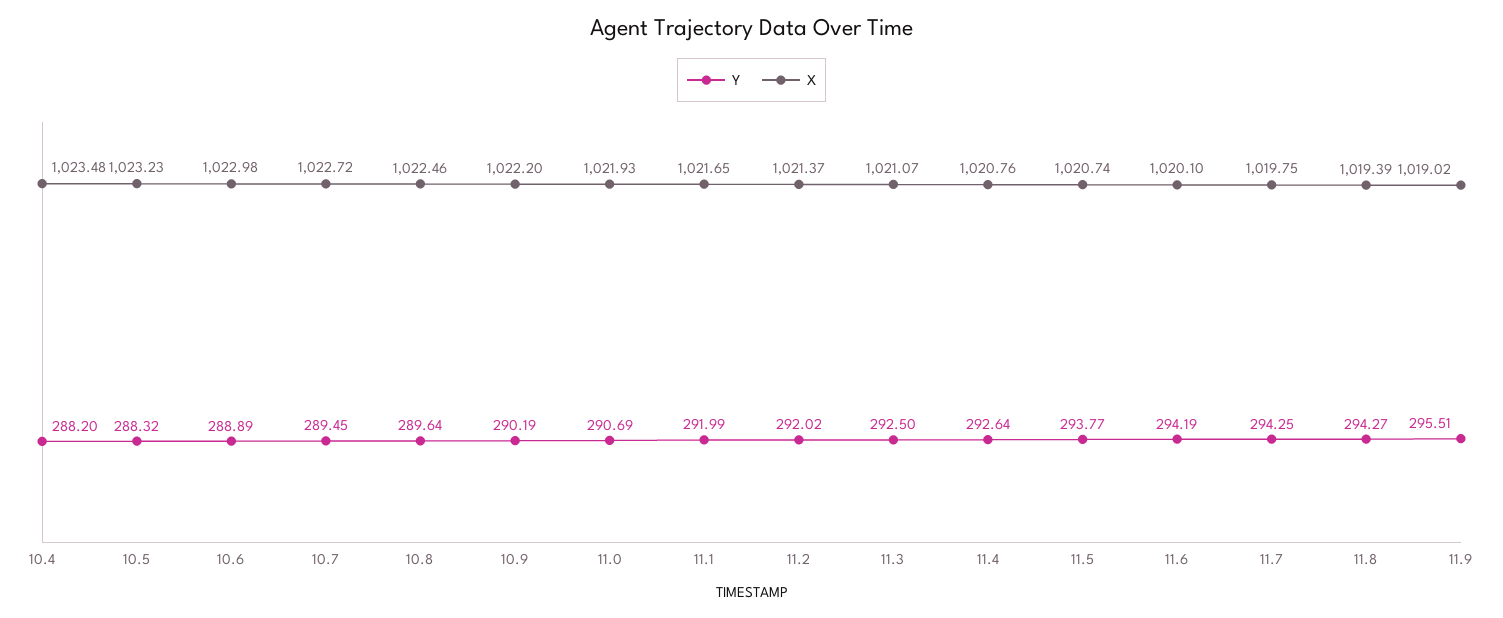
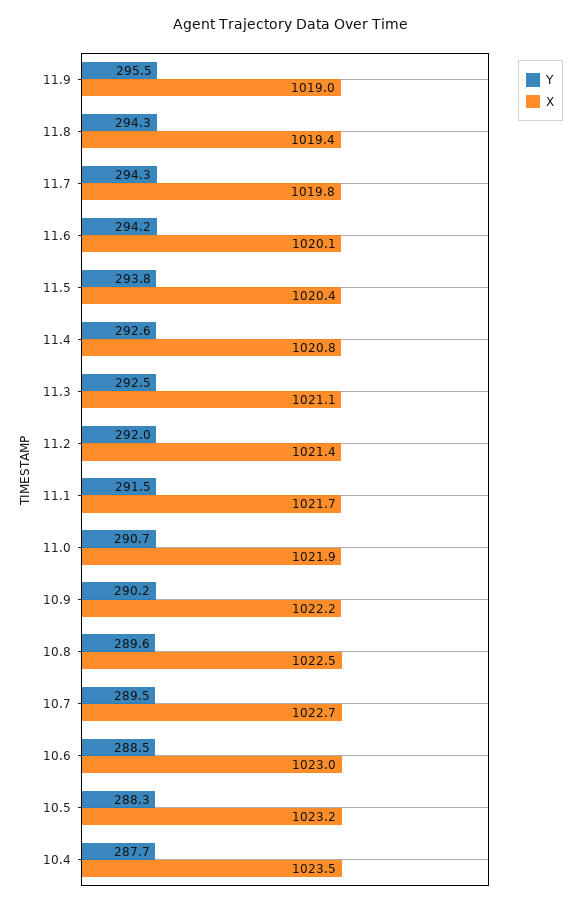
Y, 10.4: 288.2 -> 287.7
Y, 10.6: 288.89 -> 288.5
Y, 11.1: 291.99 -> 291.5
X, 11.5: 1020.74 -> 1020.4

